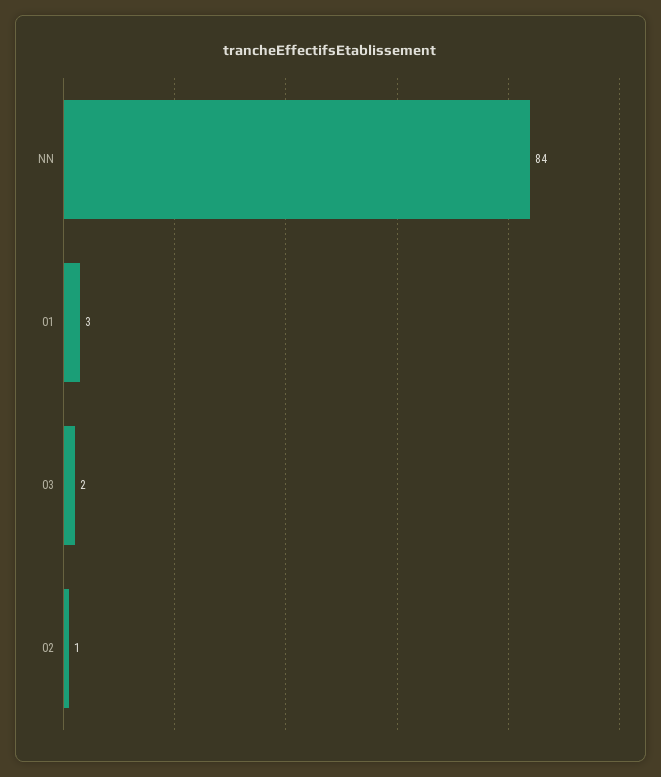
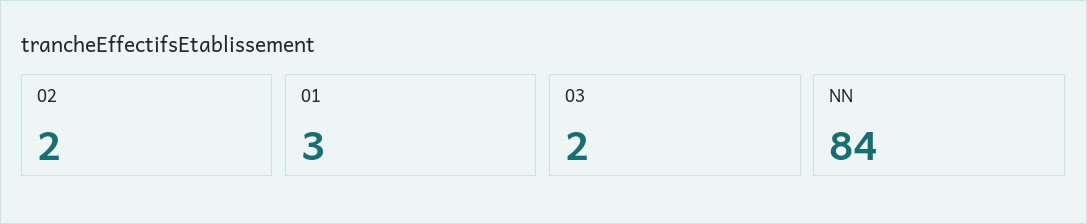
02: 1 -> 2

